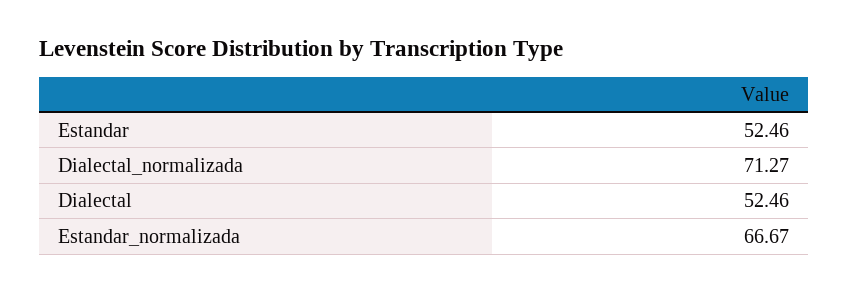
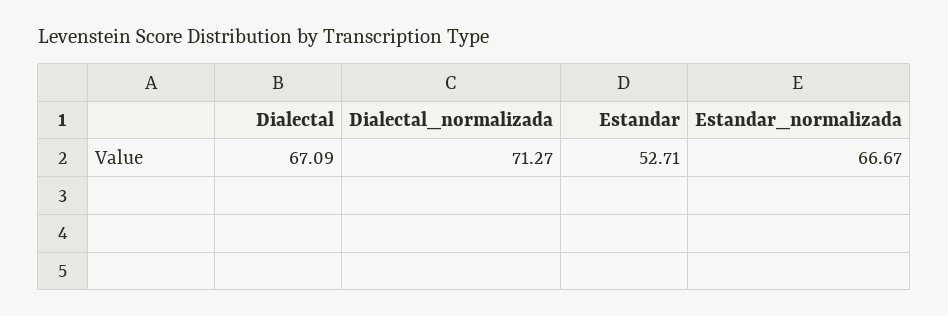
Estandar: 52.46 -> 52.71
Dialectal: 52.46 -> 67.09

